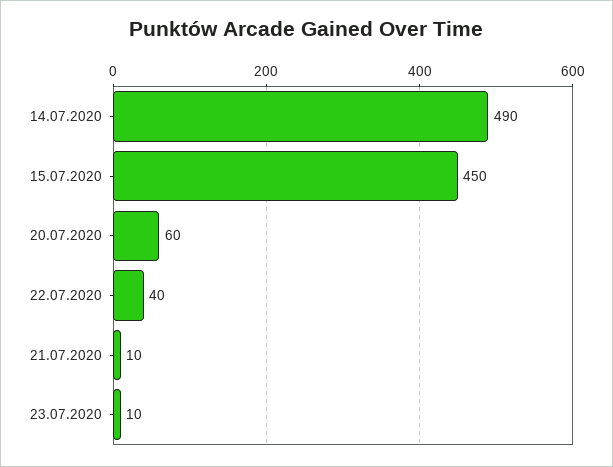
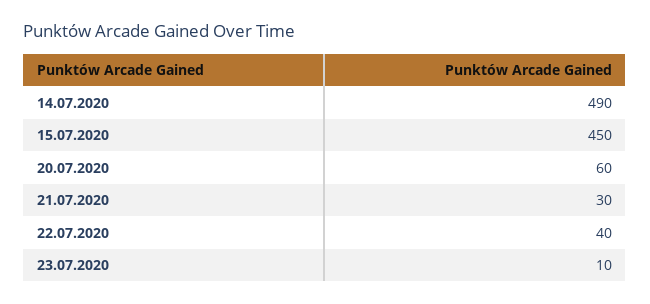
21.07.2020: 10 -> 30

